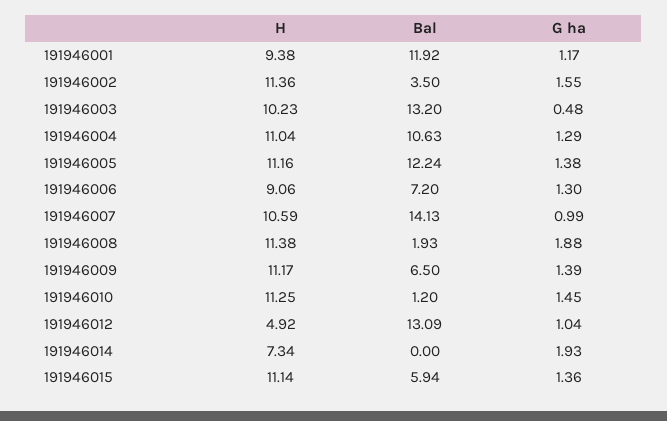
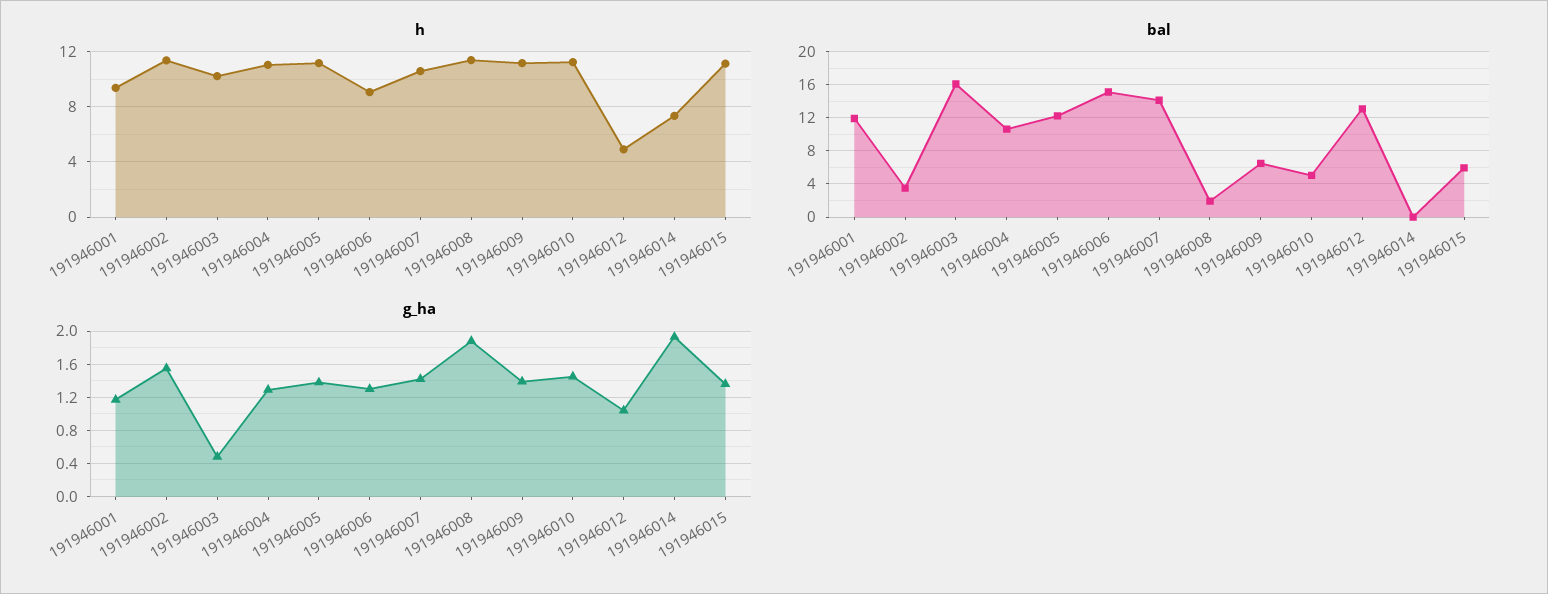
Bal, 191946003: 13.2 -> 16
Bal, 191946006: 7.2 -> 15
G ha, 191946007: 0.99 -> 1.4
Bal, 191946010: 1.2 -> 5

